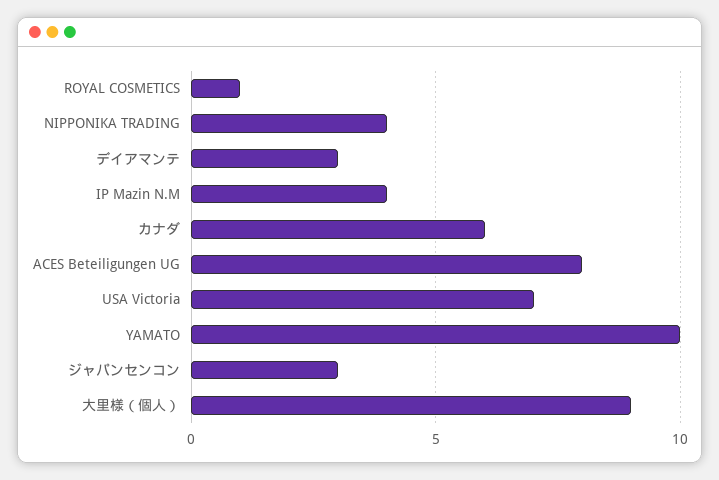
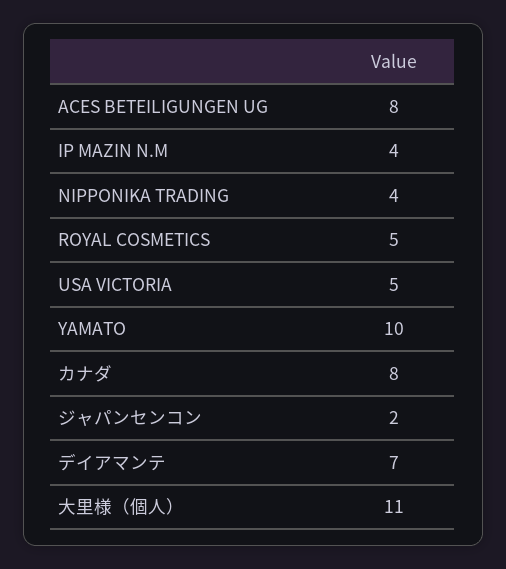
ROYAL COSMETICS: 1 -> 5
デイアマンテ: 3 -> 7
カナダ: 6 -> 8
USA Victoria: 7 -> 5
ジャパンセンコン: 3 -> 2
大里様（個人）: 9 -> 11

